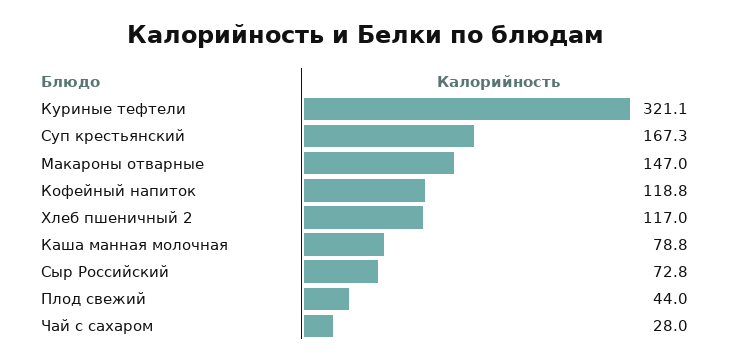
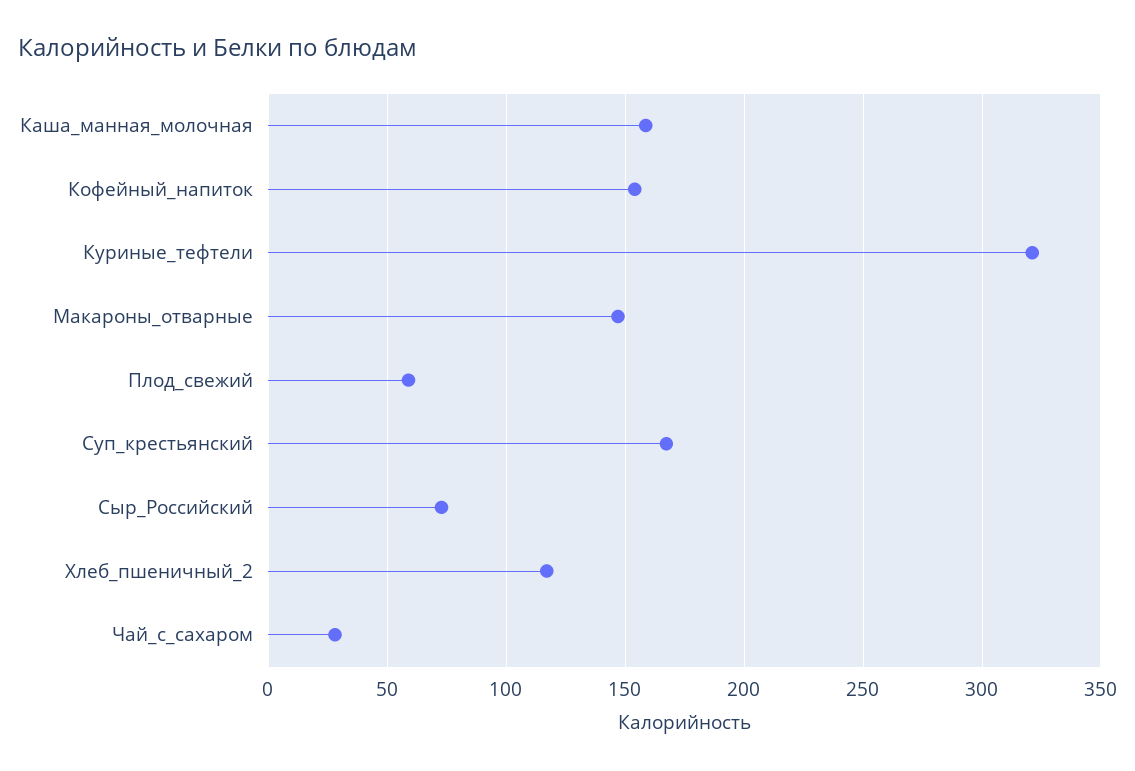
Кофейный напиток: 118.8 -> 155
Каша манная молочная: 78.8 -> 160
Плод свежий: 44 -> 60

